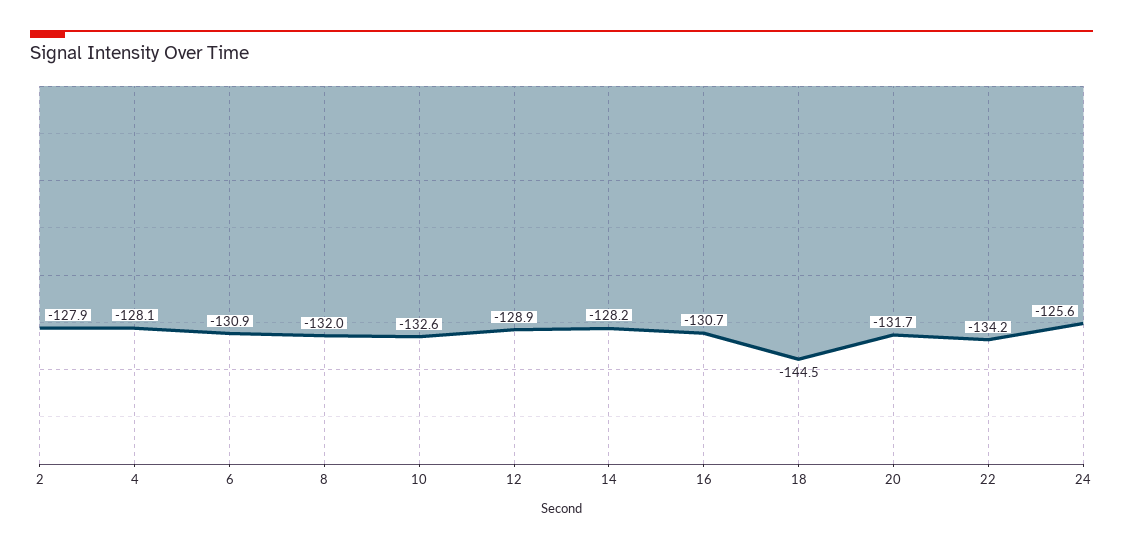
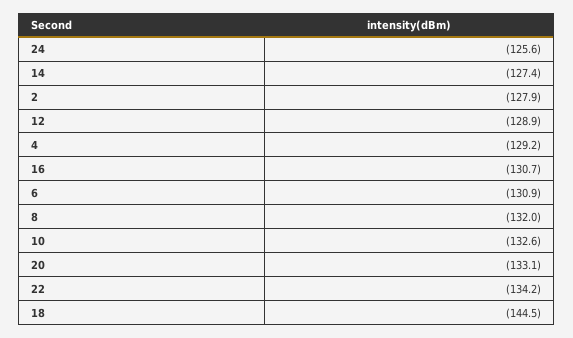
4: -128.1 -> -129.2
14: -128.2 -> -127.4
20: -131.7 -> -133.1

